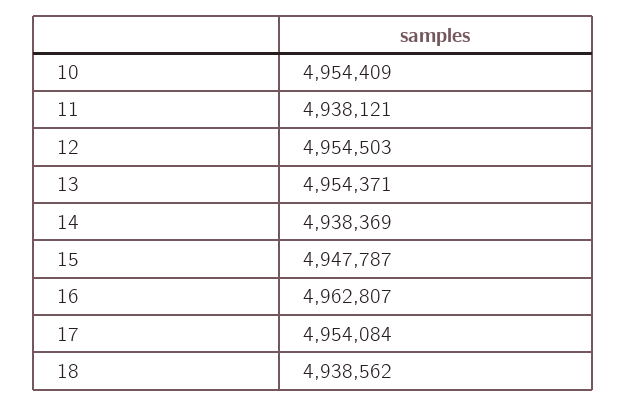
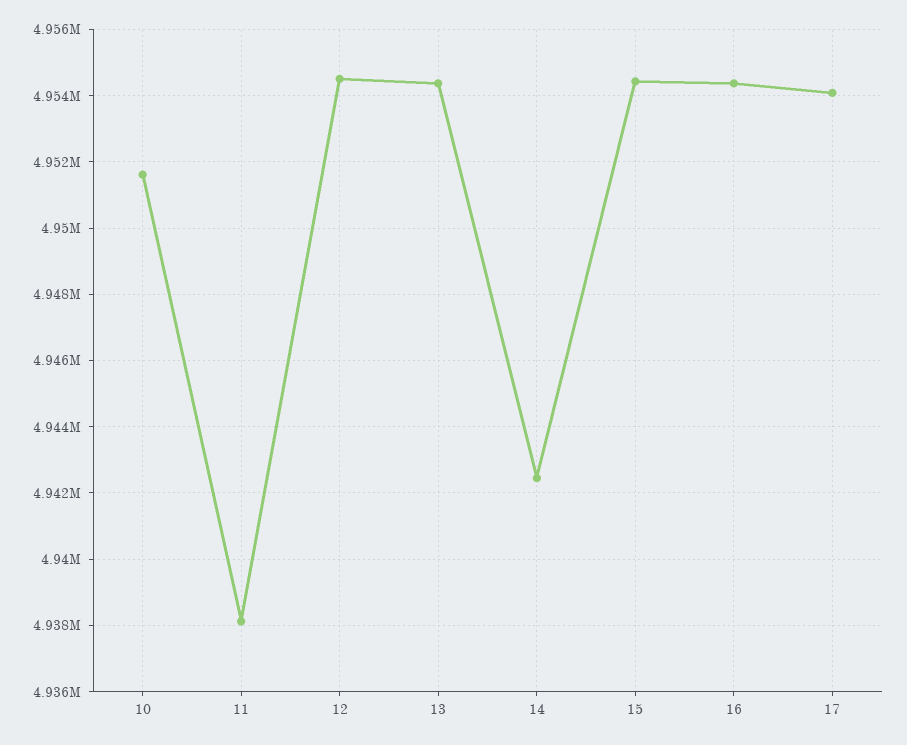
10: 4954409 -> 4951600
14: 4938369 -> 4942400
15: 4947787 -> 4954400
16: 4962807 -> 4954400
18: 4938562 -> none

